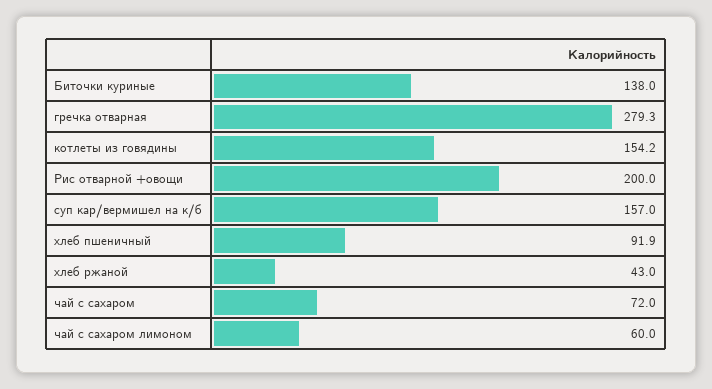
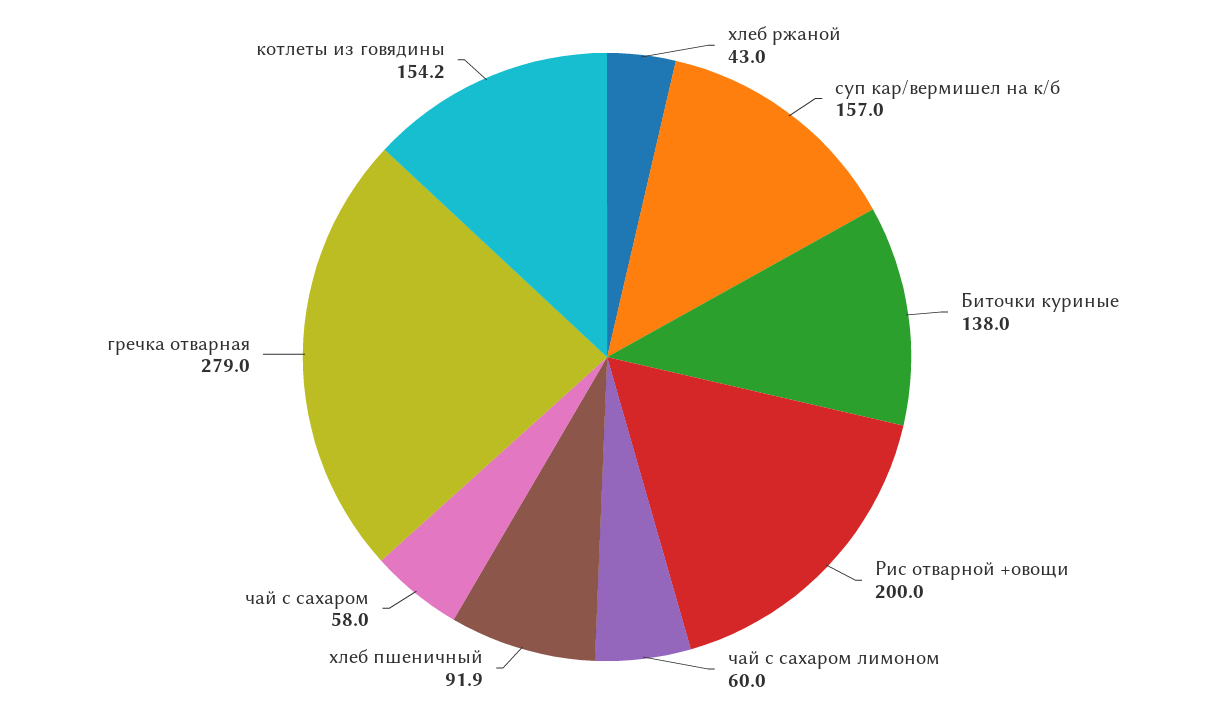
гречка отварная: 279.3 -> 279
чай с сахаром: 72 -> 58

